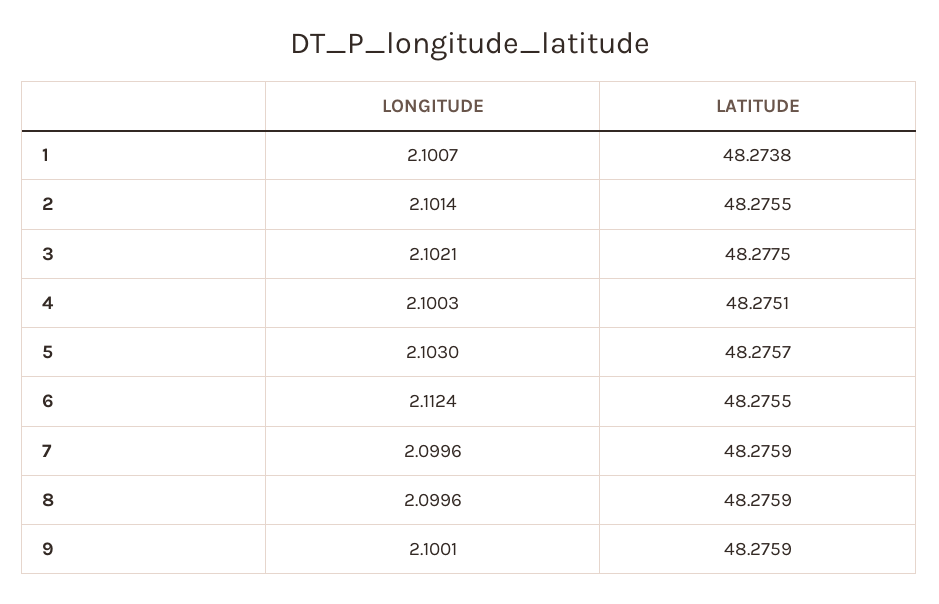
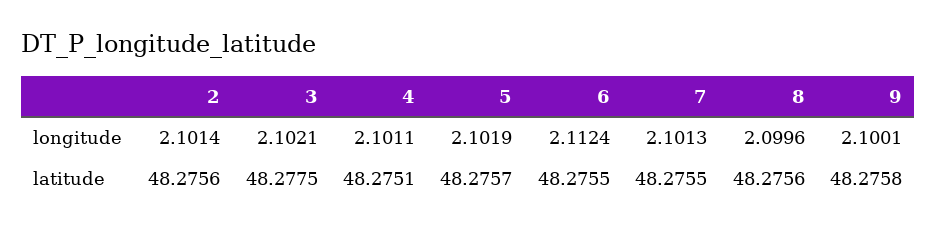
LONGITUDE, 1: 2.1007 -> none
LATITUDE, 1: 48.2738 -> none
LATITUDE, 2: 48.2755 -> 48.2756
LONGITUDE, 4: 2.1003 -> 2.1011
LONGITUDE, 5: 2.103 -> 2.1019
LONGITUDE, 7: 2.0996 -> 2.1013
LATITUDE, 7: 48.2759 -> 48.2755
LATITUDE, 8: 48.2759 -> 48.2756
LATITUDE, 9: 48.2759 -> 48.2758

